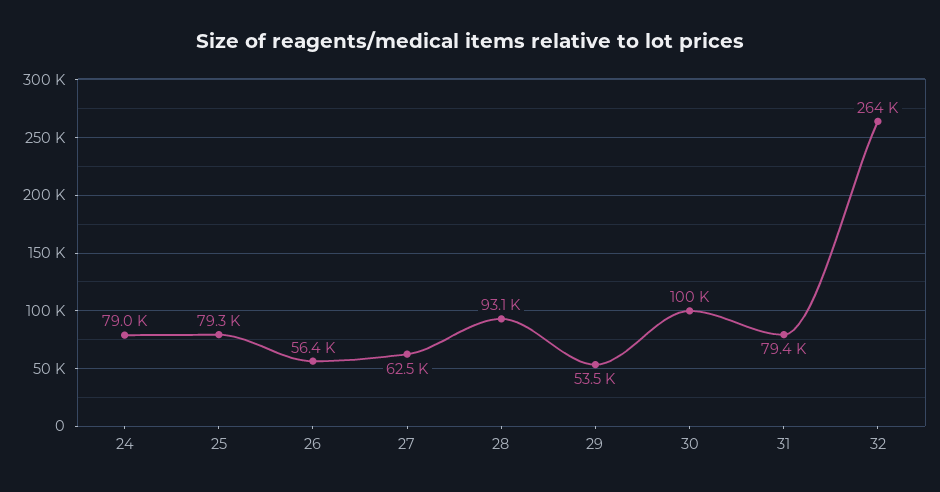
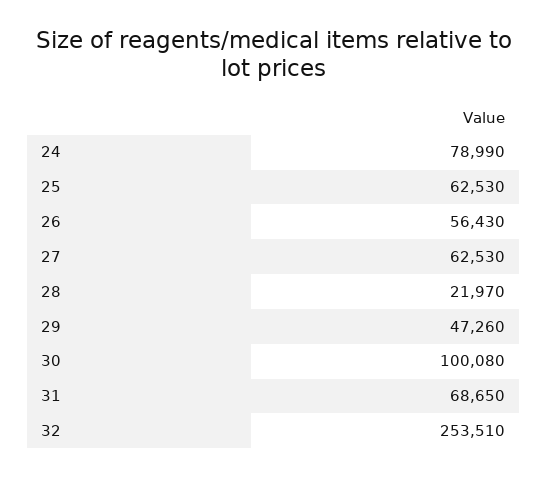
25: 79300 -> 62530
28: 93100 -> 21970
29: 53500 -> 47260
31: 79400 -> 68650
32: 264000 -> 253510

